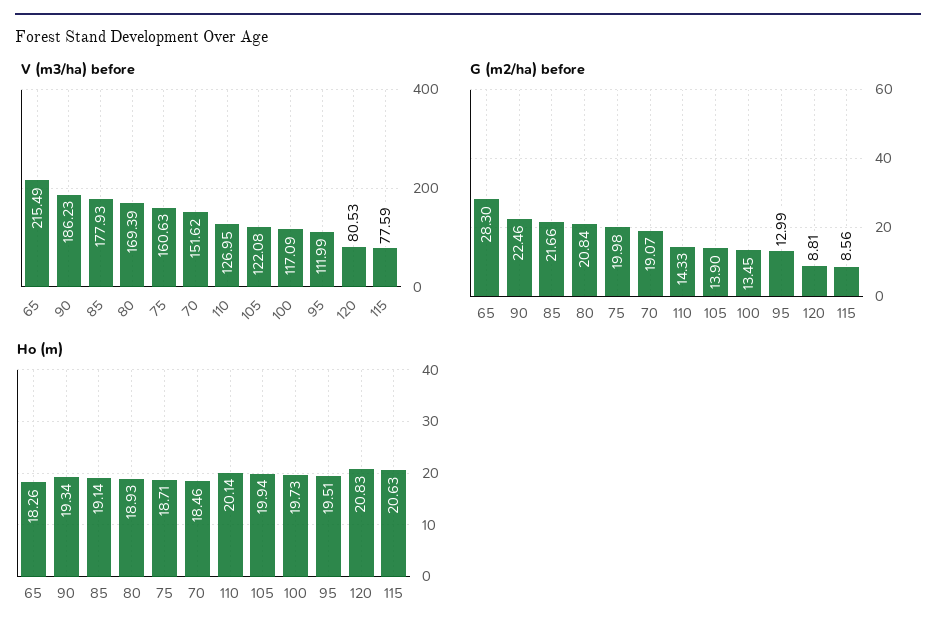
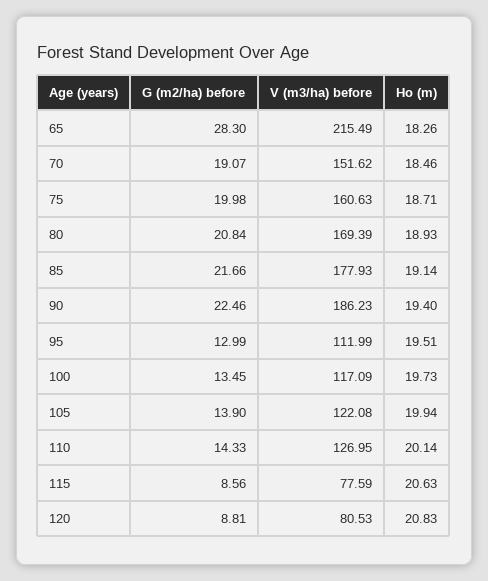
Ho (m), 90: 19.34 -> 19.4

